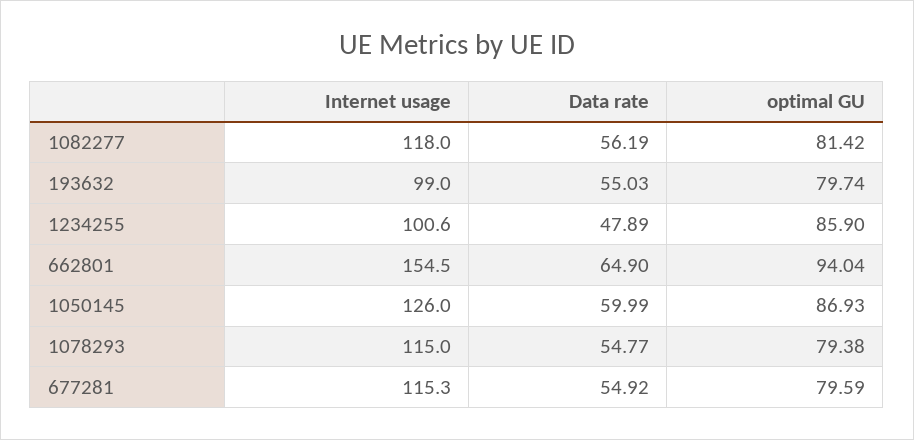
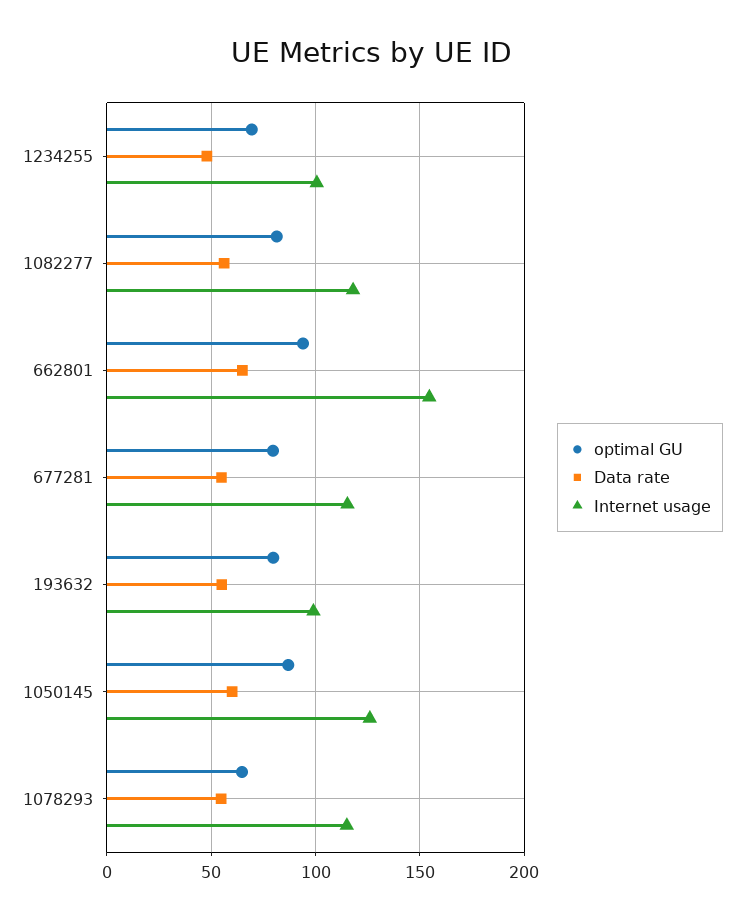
optimal GU, 1234255: 85.9 -> 70
optimal GU, 1078293: 79.38 -> 65

